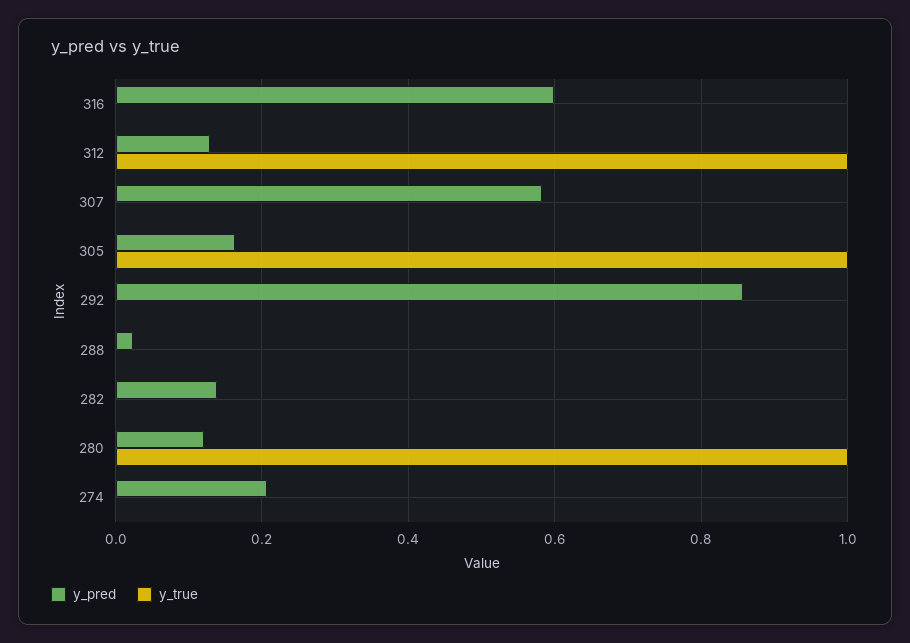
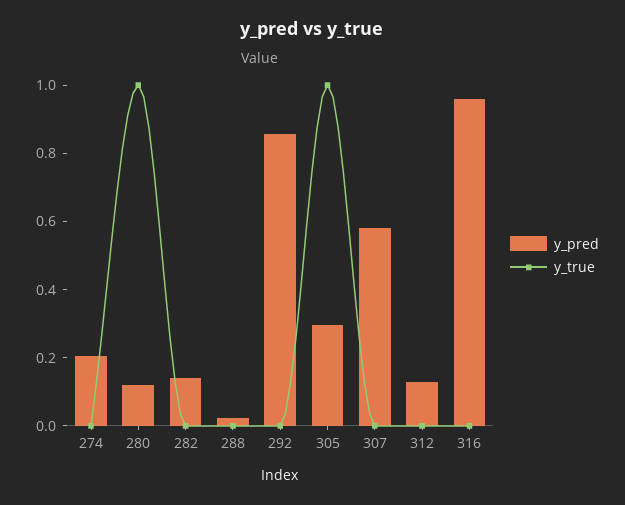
y_pred, 316: 0.6 -> 0.95
y_true, 312: 1 -> 0
y_pred, 305: 0.16 -> 0.3

